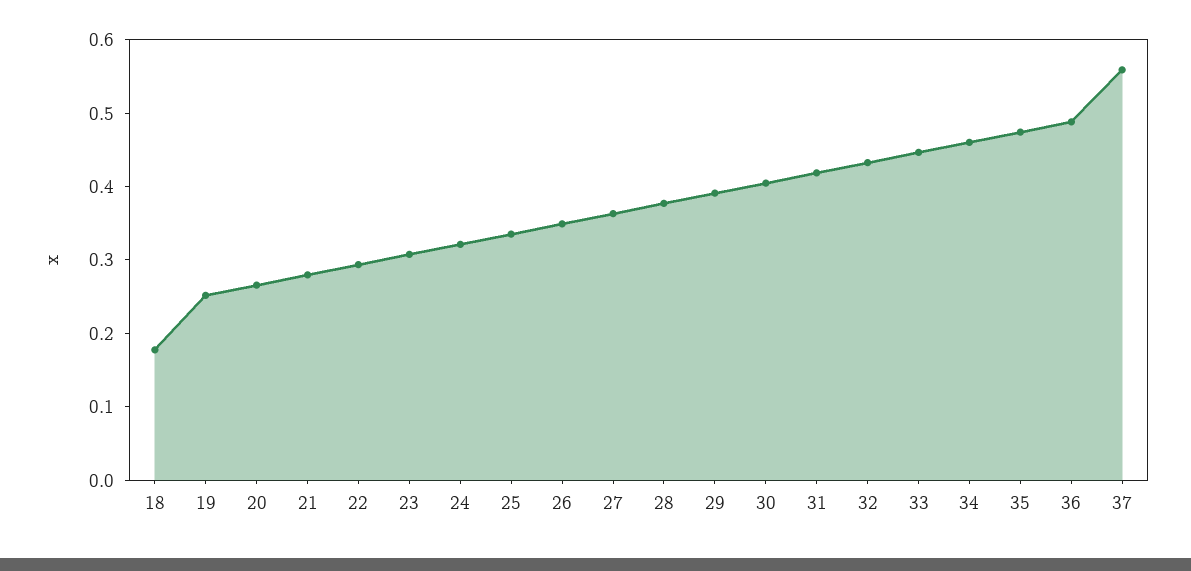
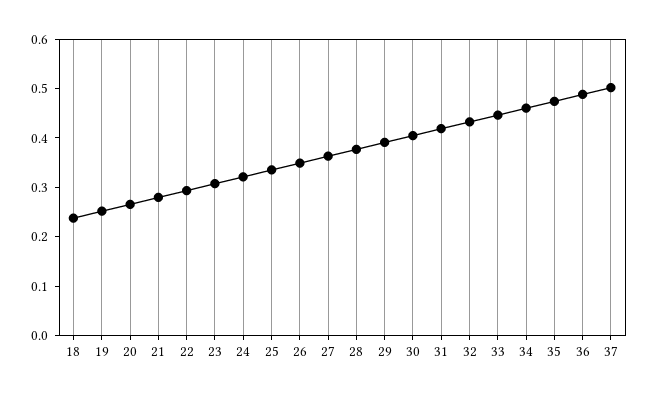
18: 0.18 -> 0.24
37: 0.56 -> 0.5

